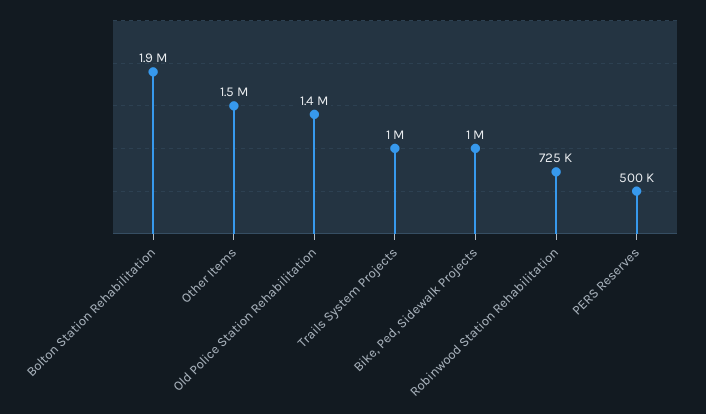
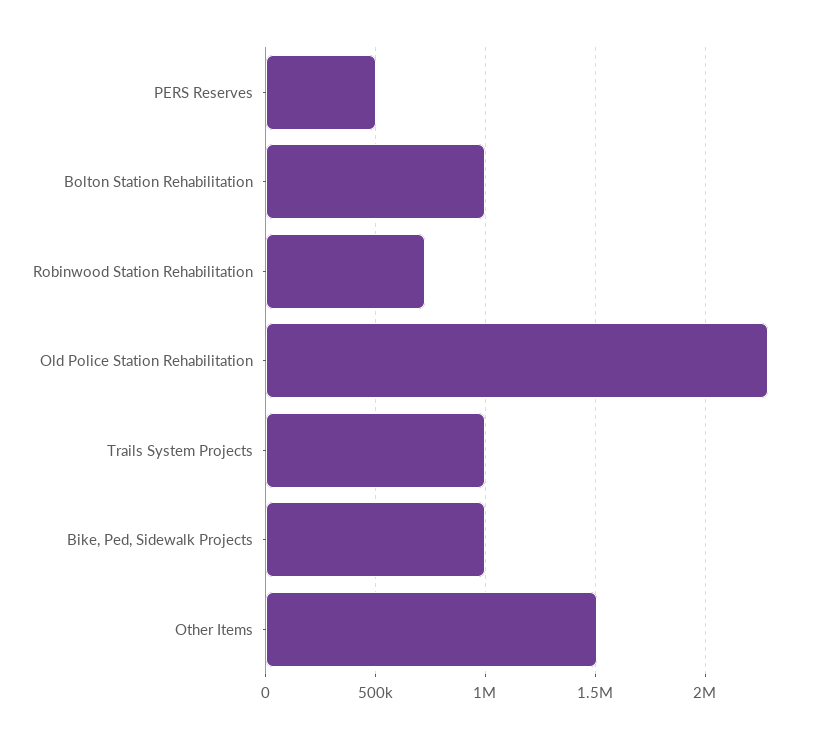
Bolton Station Rehabilitation: 1900000 -> 1000000
Old Police Station Rehabilitation: 1400000 -> 2300000

